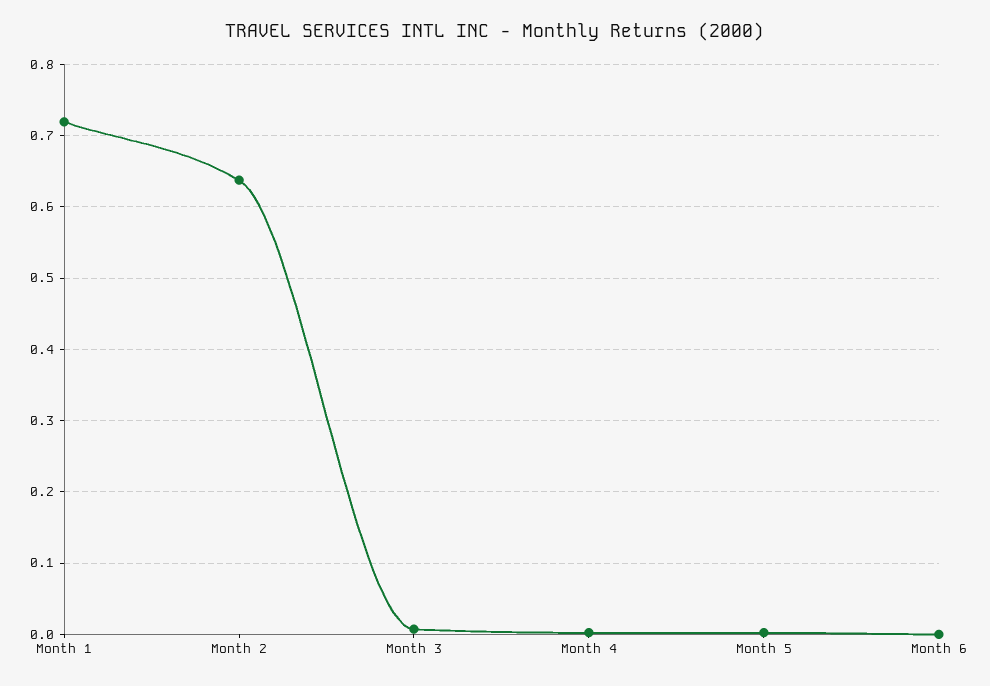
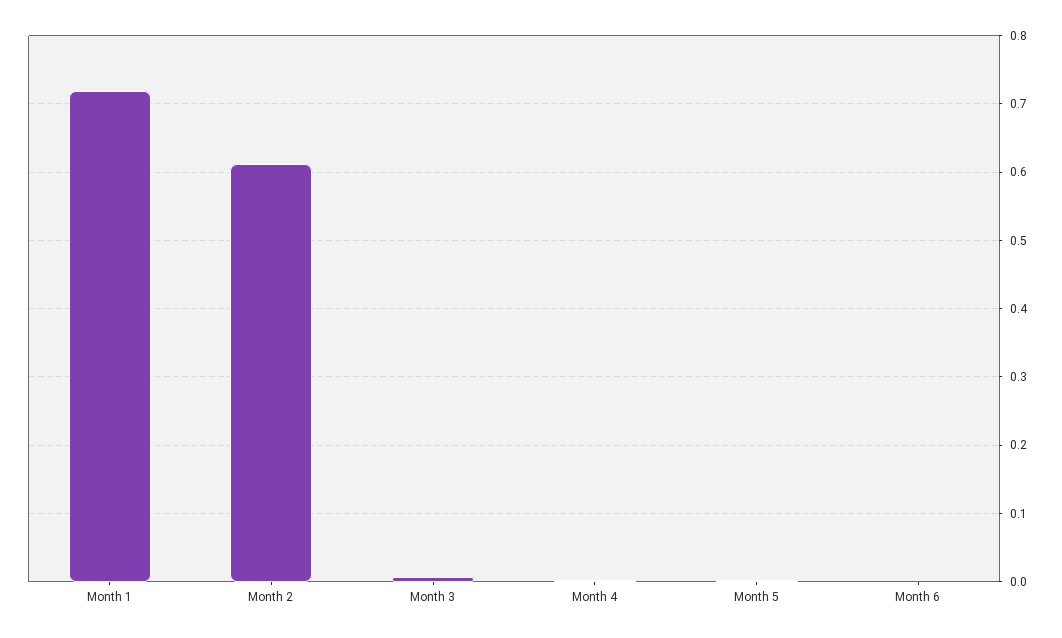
Month 2: 0.64 -> 0.61

